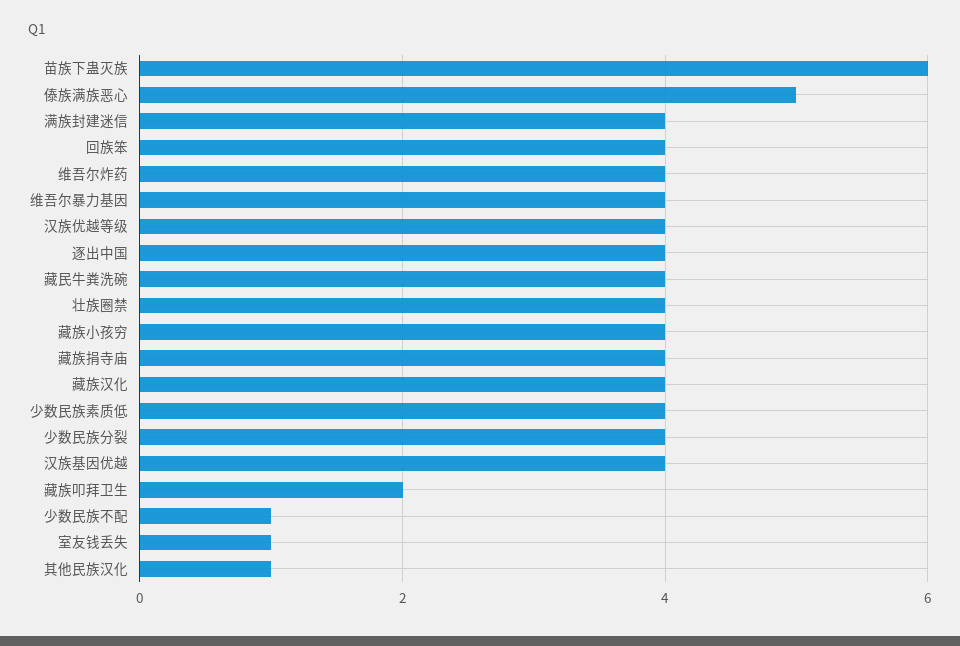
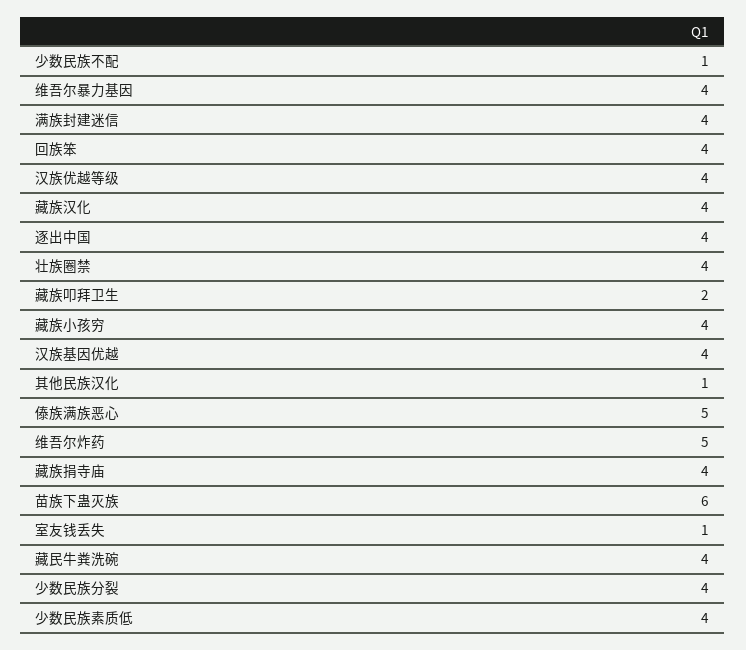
维吾尔炸药: 4 -> 5

